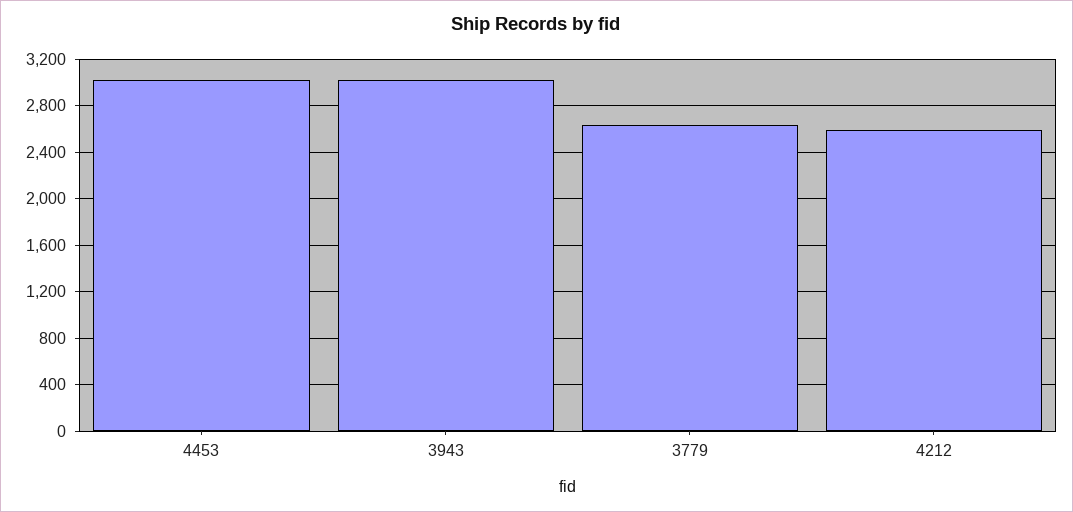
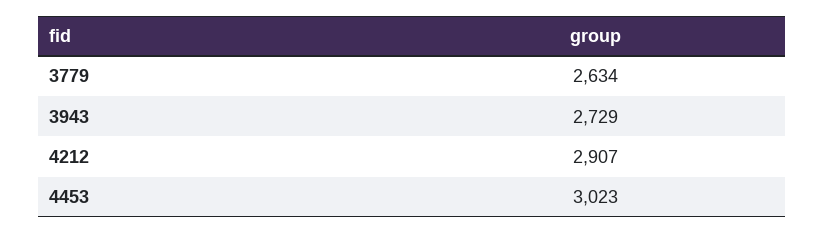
3943: 3000 -> 2729
4212: 2600 -> 2907

